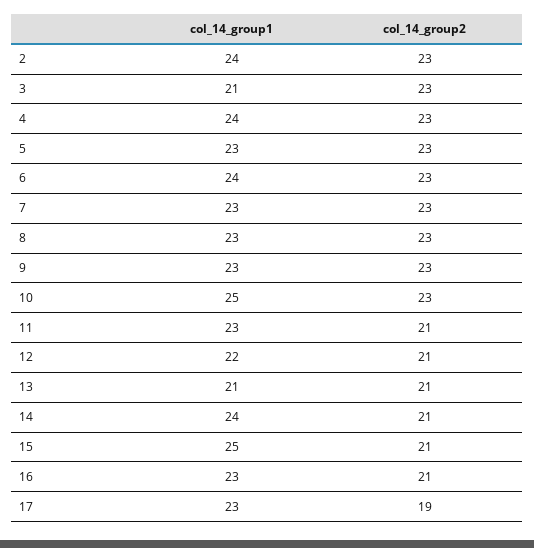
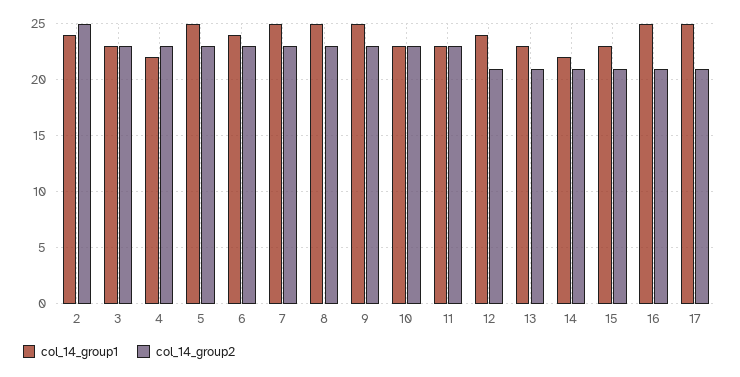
col_14_group2, 2: 23 -> 25
col_14_group1, 3: 21 -> 23
col_14_group1, 4: 24 -> 22
col_14_group1, 5: 23 -> 25
col_14_group1, 7: 23 -> 25
col_14_group1, 8: 23 -> 25
col_14_group1, 9: 23 -> 25
col_14_group1, 10: 25 -> 23
col_14_group2, 11: 21 -> 23
col_14_group1, 12: 22 -> 24
col_14_group1, 13: 21 -> 23
col_14_group1, 14: 24 -> 22
col_14_group1, 15: 25 -> 23
col_14_group1, 16: 23 -> 25
col_14_group1, 17: 23 -> 25
col_14_group2, 17: 19 -> 21

